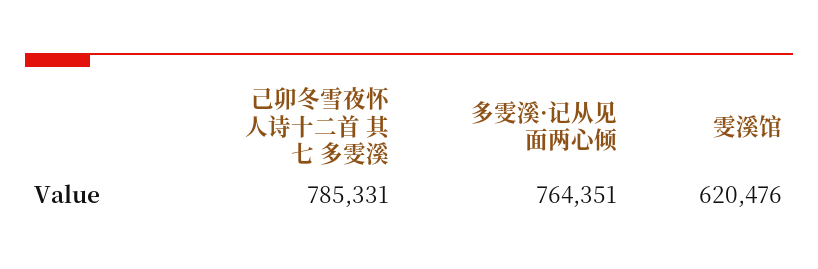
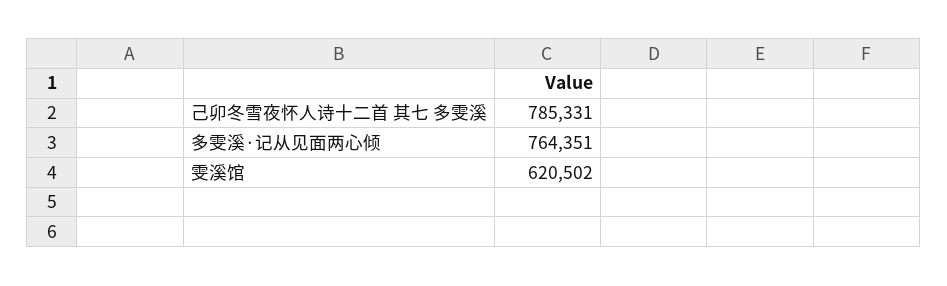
雯溪馆: 620476 -> 620502

